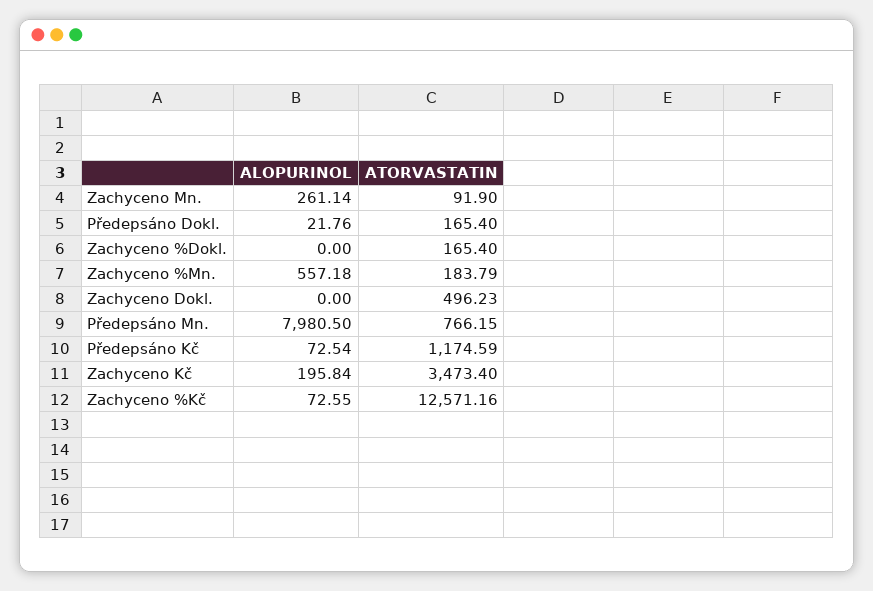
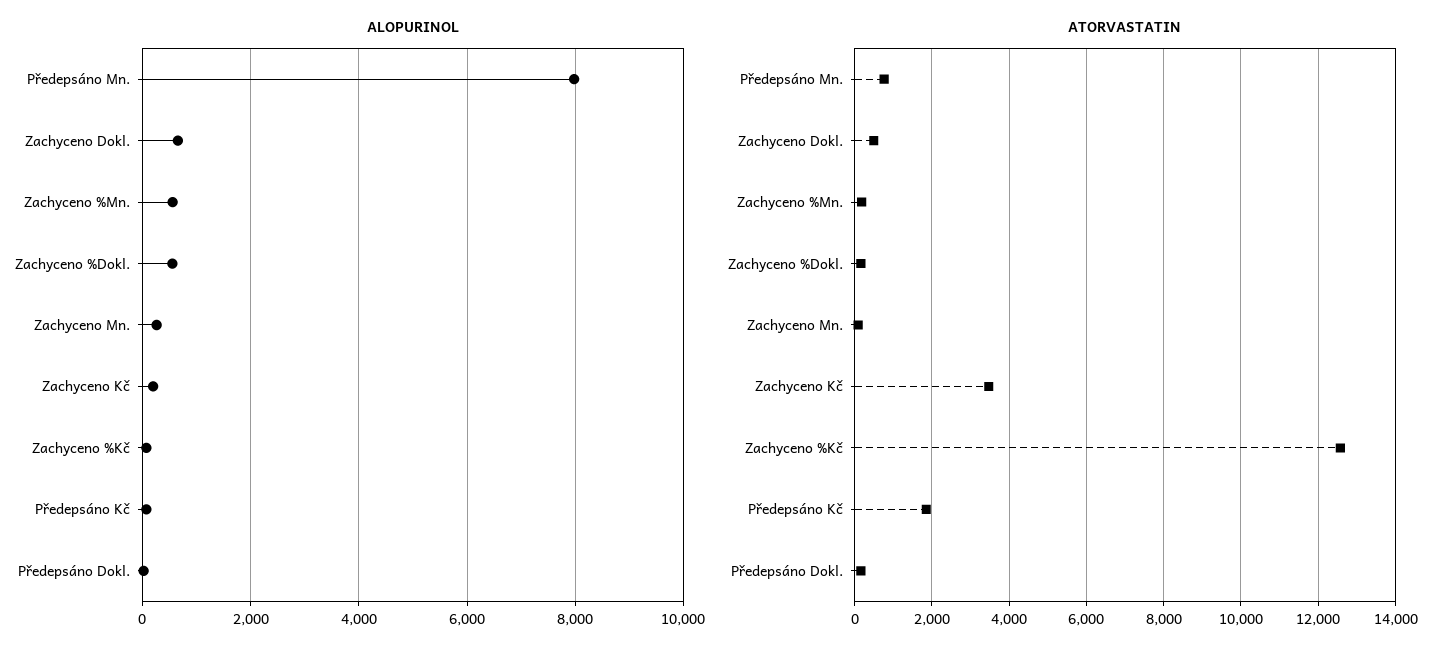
ALOPURINOL, Zachyceno %Dokl.: 0 -> 600
ALOPURINOL, Zachyceno Dokl.: 0 -> 600
ATORVASTATIN, Předepsáno Kč: 1174.59 -> 1800

